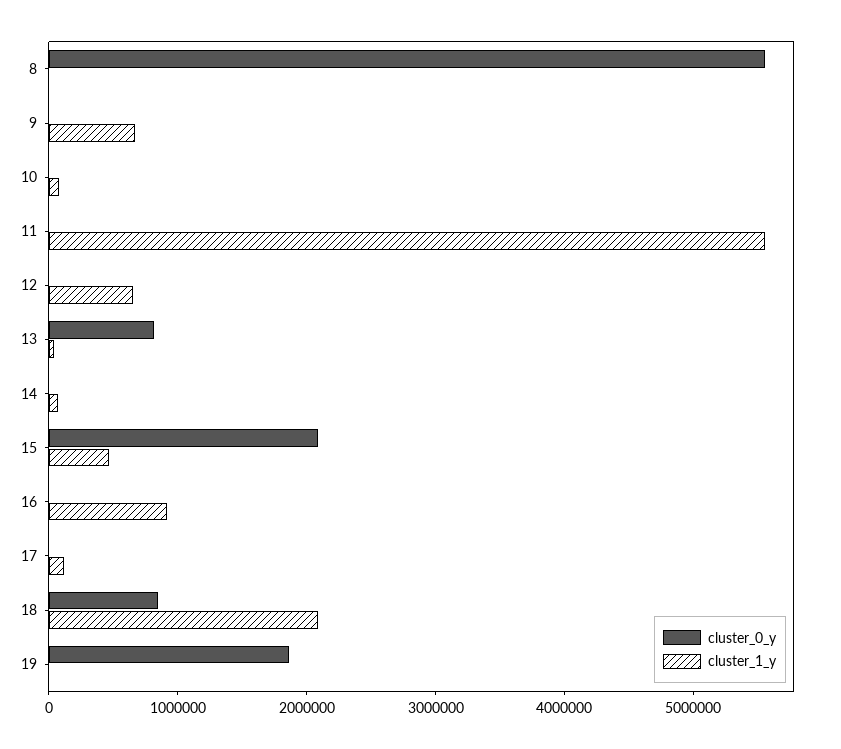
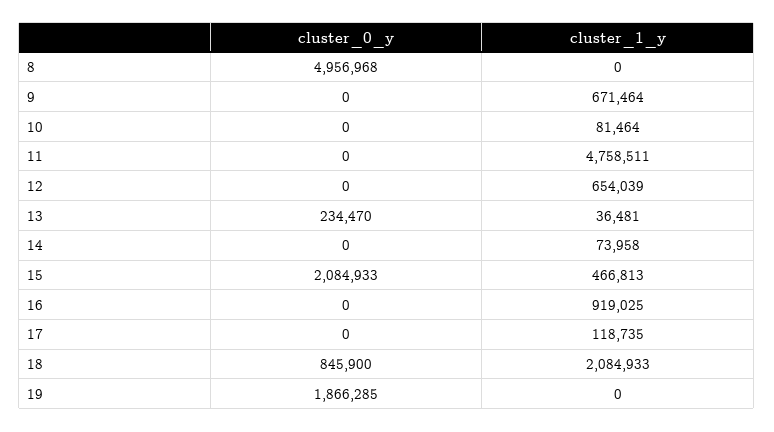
cluster_0_y, 8: 5600000 -> 4956968
cluster_1_y, 11: 5600000 -> 4758511
cluster_0_y, 13: 800000 -> 234470

